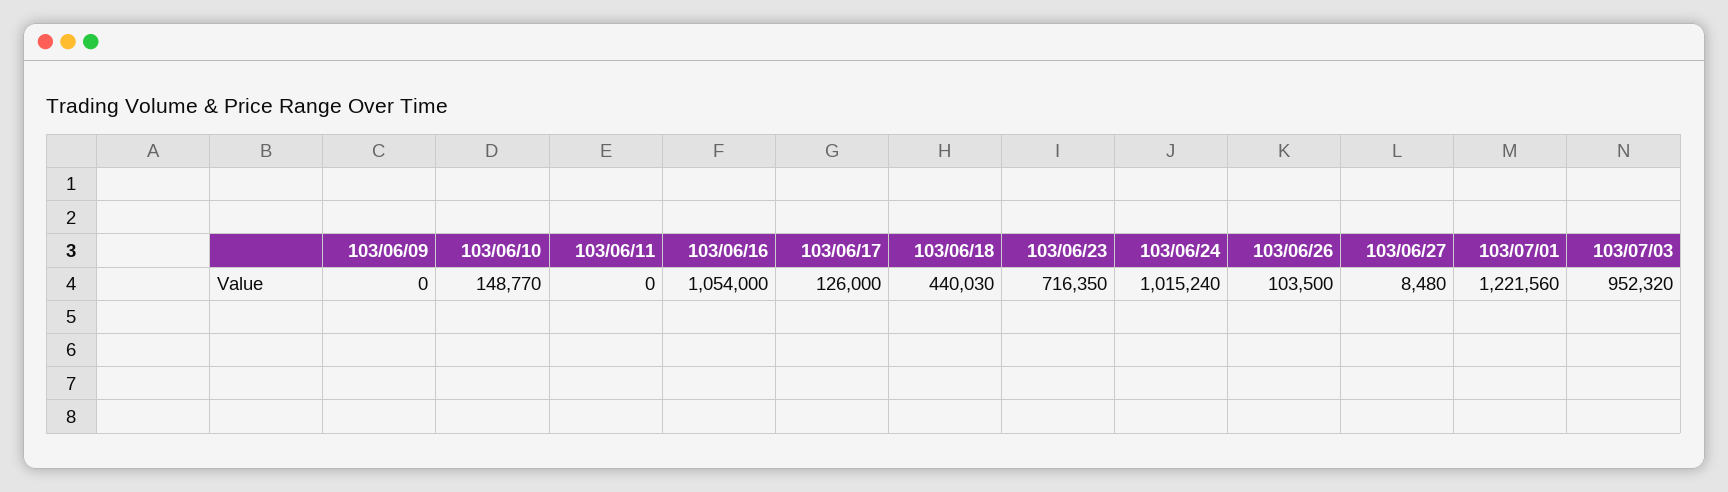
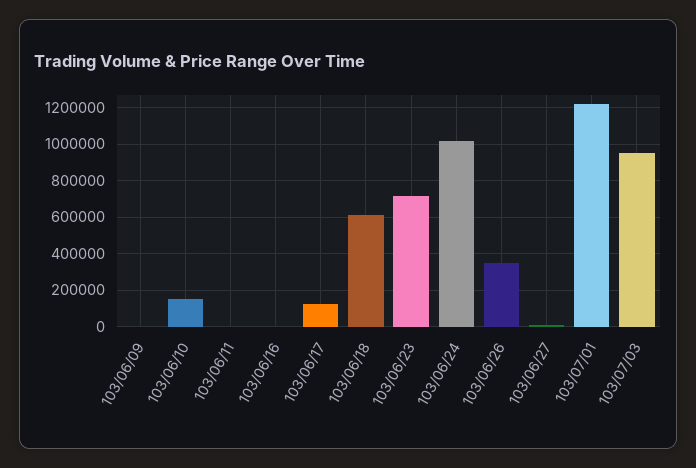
103/06/16: 1054000 -> 0
103/06/18: 440030 -> 600000
103/06/26: 103500 -> 350000

